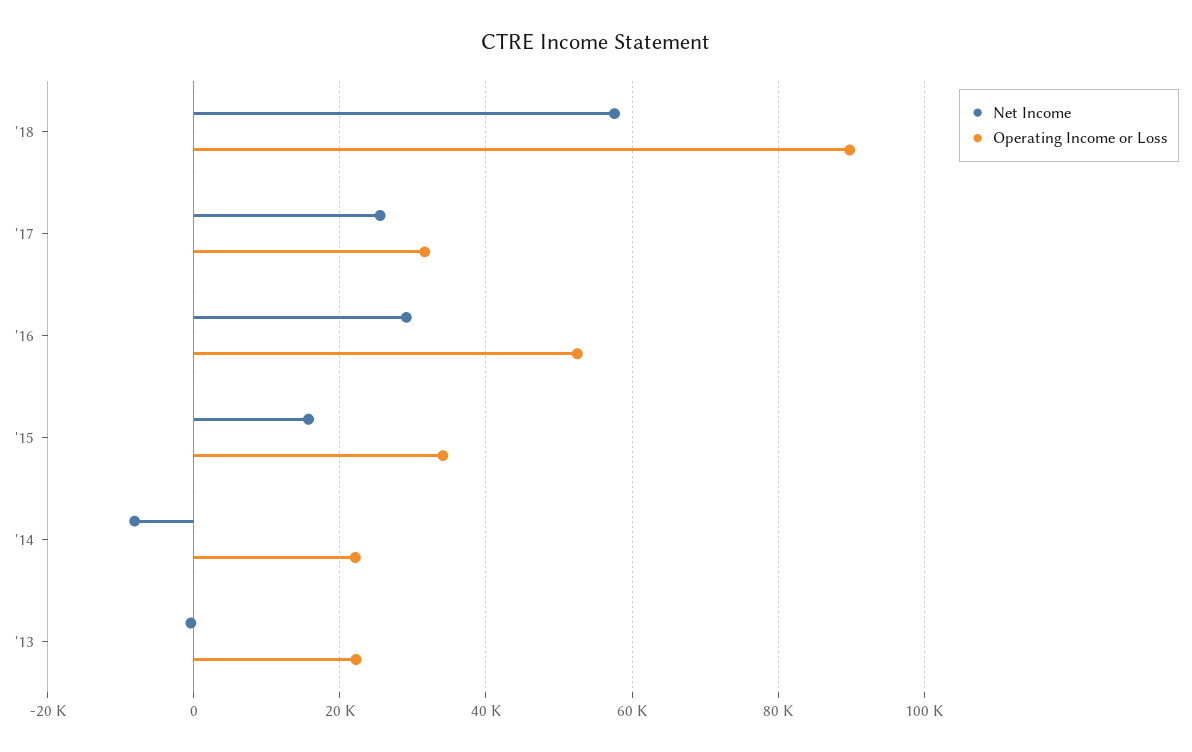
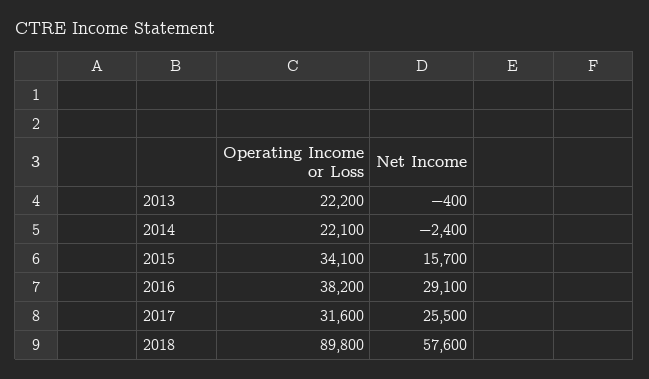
Operating Income or Loss, '16: 52000 -> 38200
Net Income, '14: -8000 -> -2400

